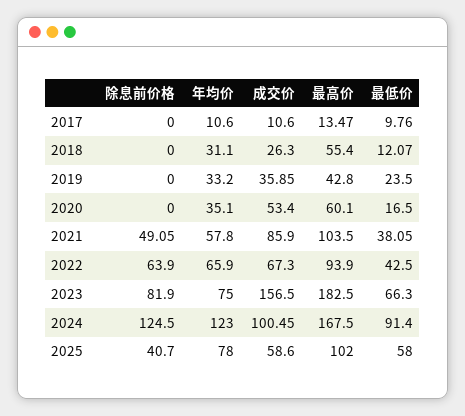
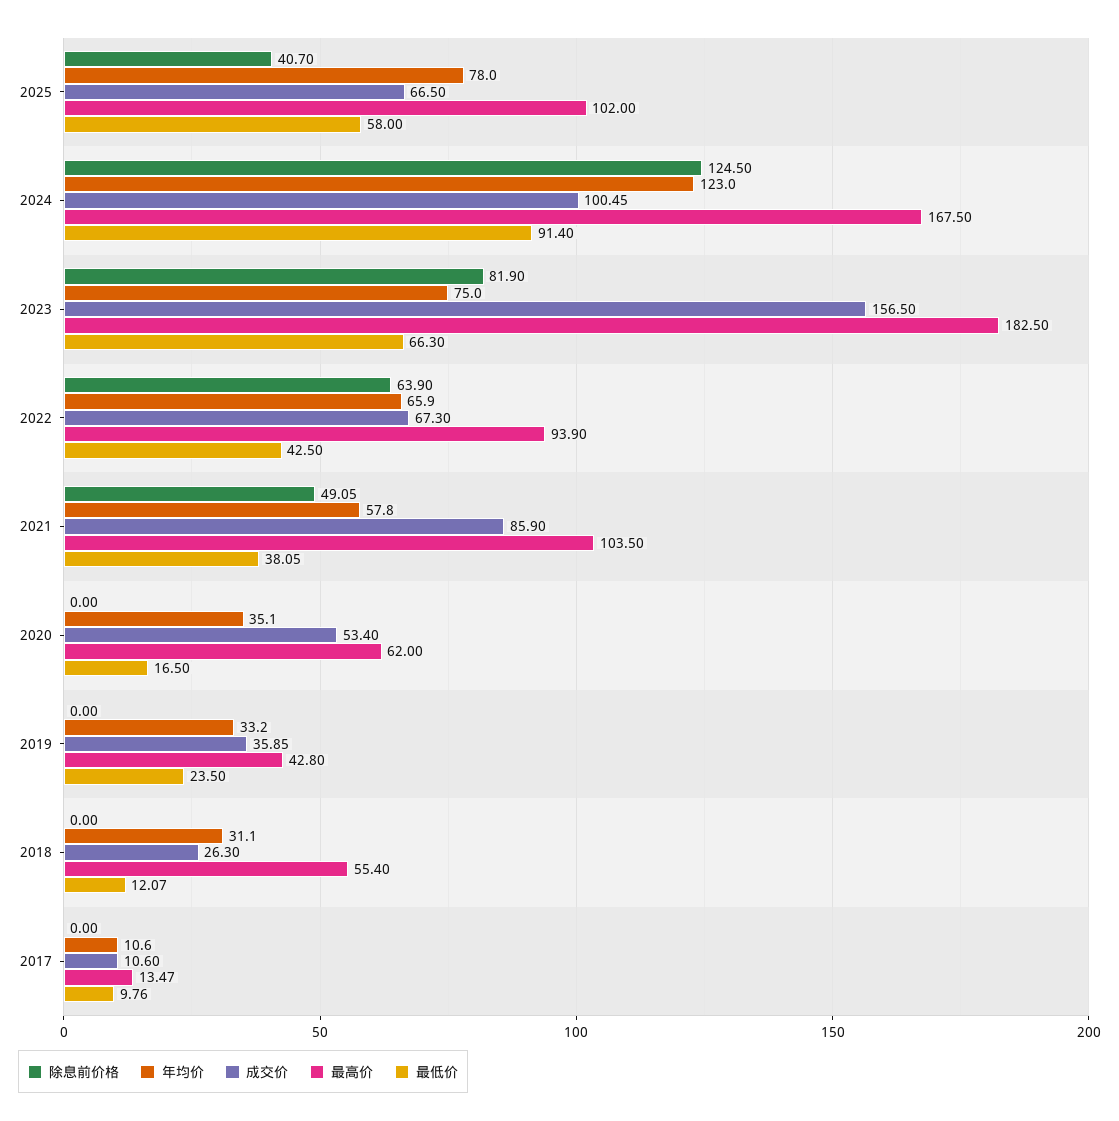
最高价, 2020: 60.1 -> 62
成交价, 2025: 58.6 -> 66.5

